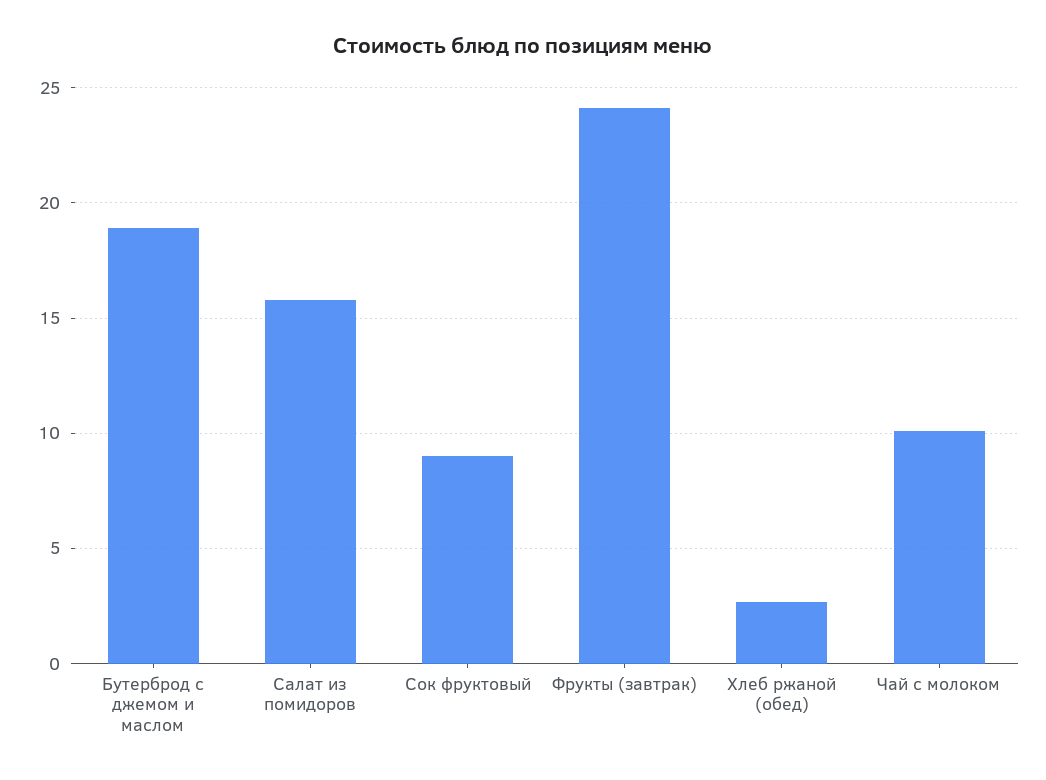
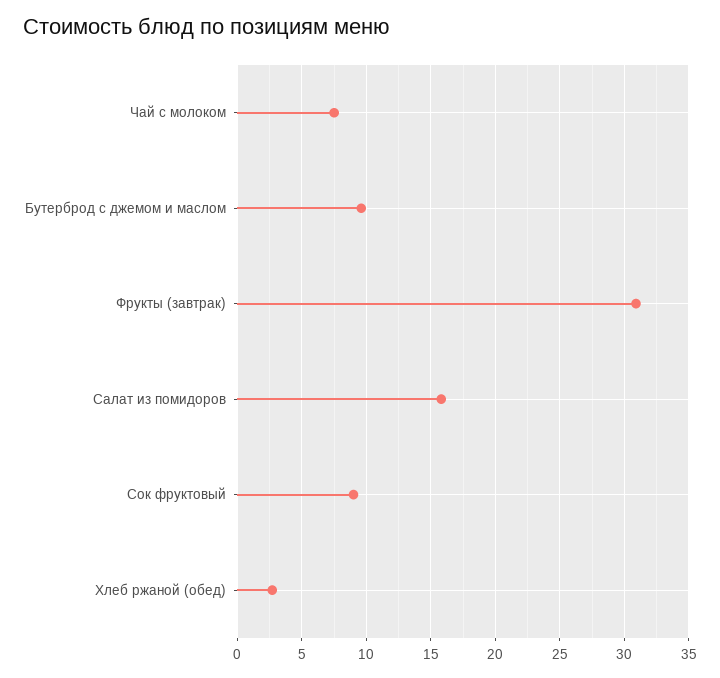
Бутерброд с джемом и маслом: 19 -> 9.5
Фрукты (завтрак): 24 -> 31
Чай с молоком: 10 -> 7.5

